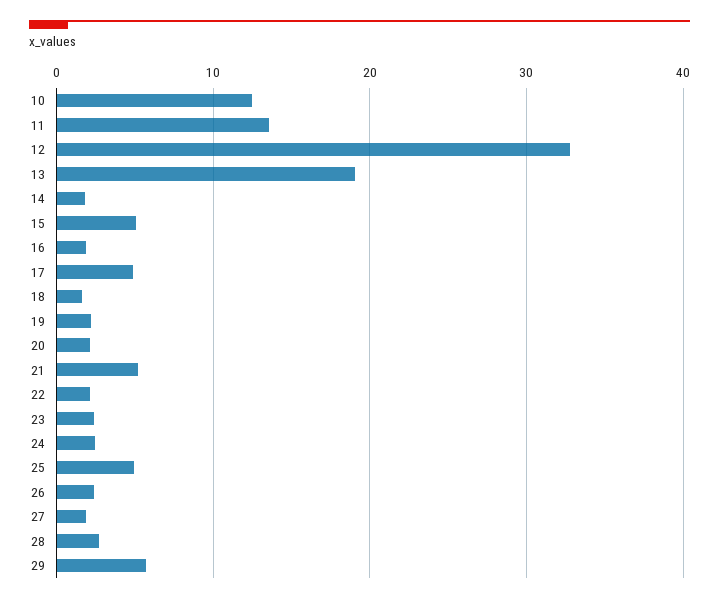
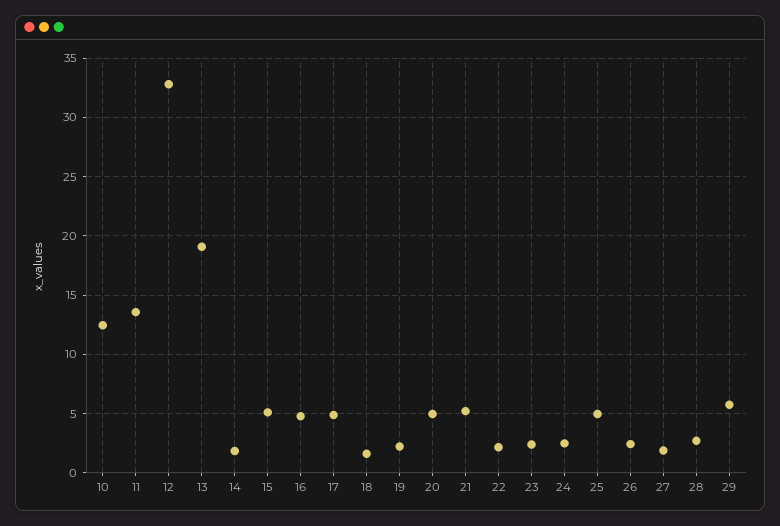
16: 2 -> 5
20: 2 -> 5

